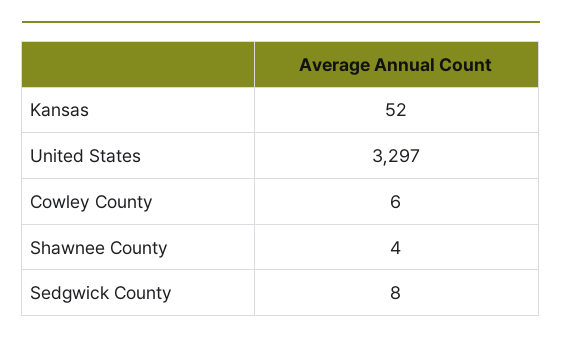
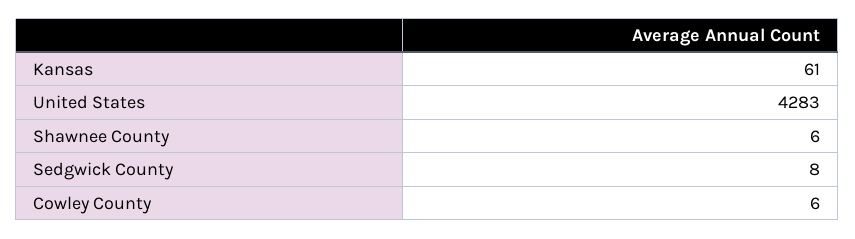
Kansas: 52 -> 61
United States: 3297 -> 4283
Shawnee County: 4 -> 6

